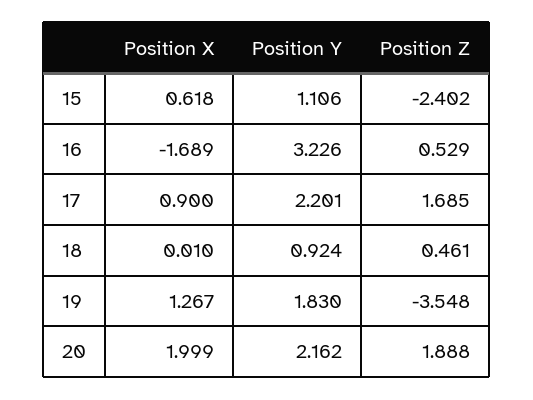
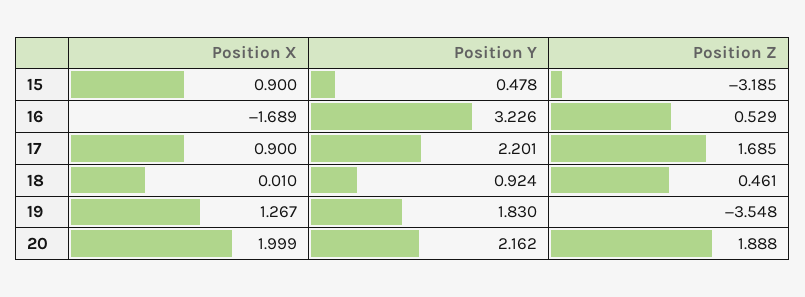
Position X, 15: 0.618 -> 0.9
Position Y, 15: 1.106 -> 0.478
Position Z, 15: -2.402 -> -3.185

